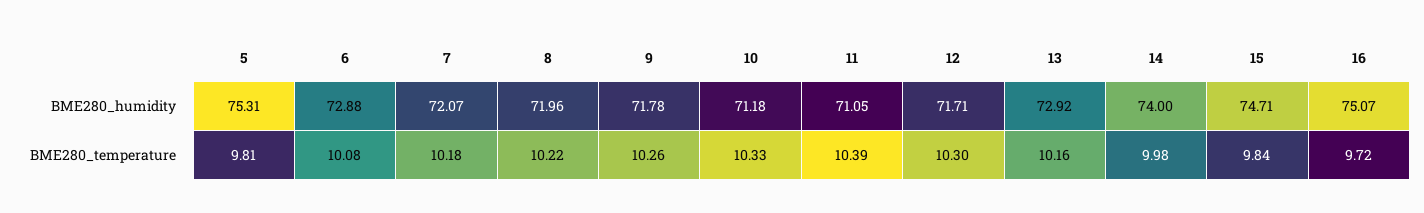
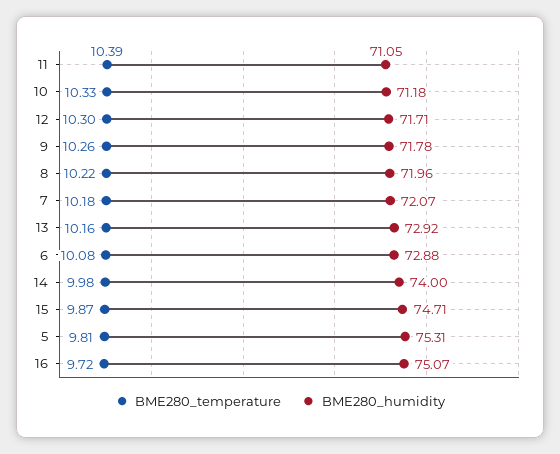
BME280_temperature, 15: 9.84 -> 9.87

